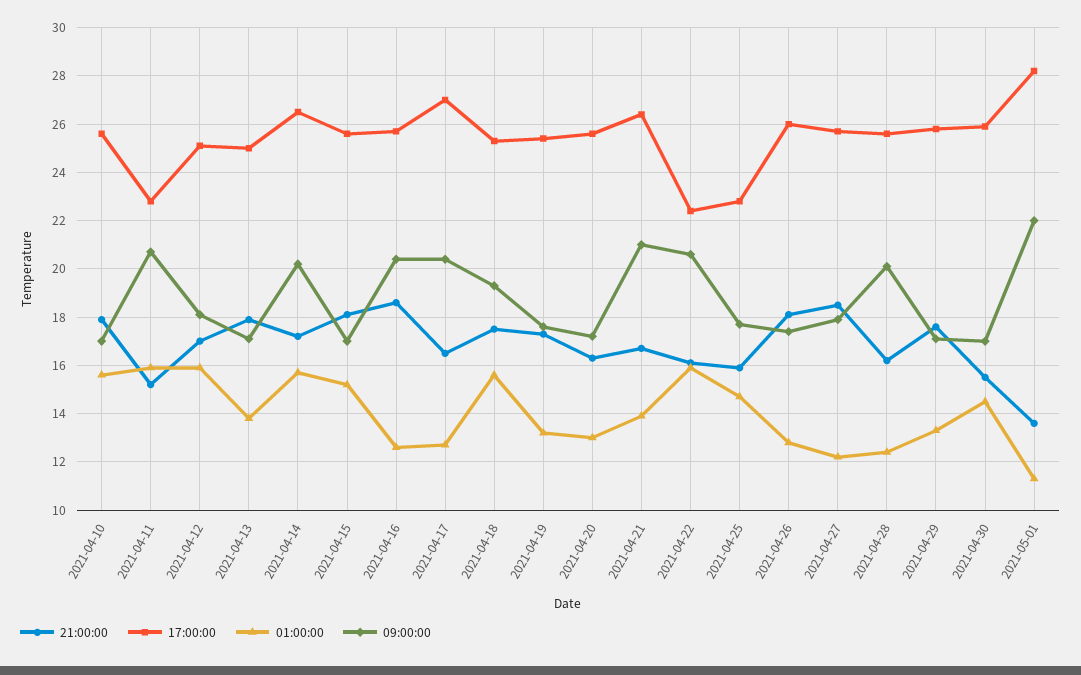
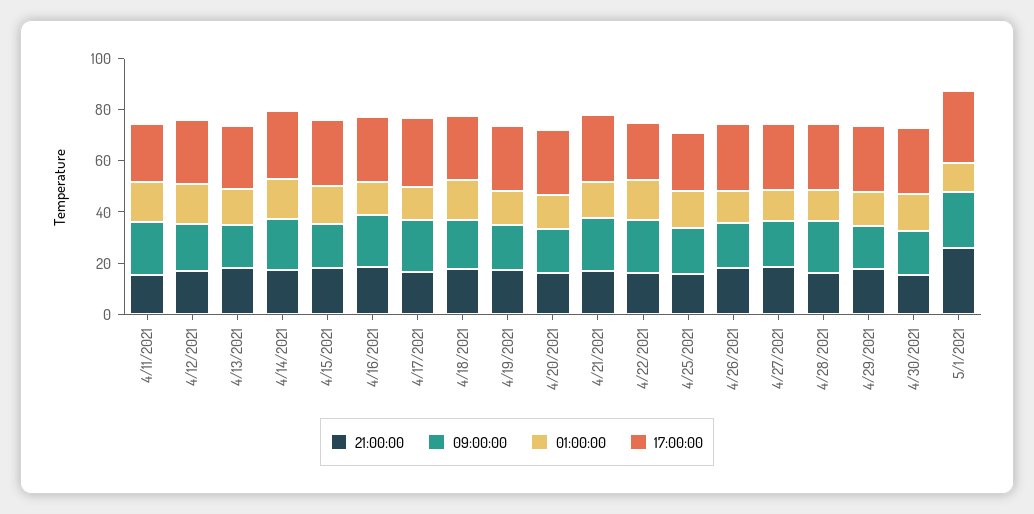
21:00:00, 2021-04-10: 18 -> none
17:00:00, 2021-04-10: 25.5 -> none
01:00:00, 2021-04-10: 15.5 -> none
09:00:00, 2021-04-10: 17 -> none
21:00:00, 2021-05-01: 13.5 -> 25

